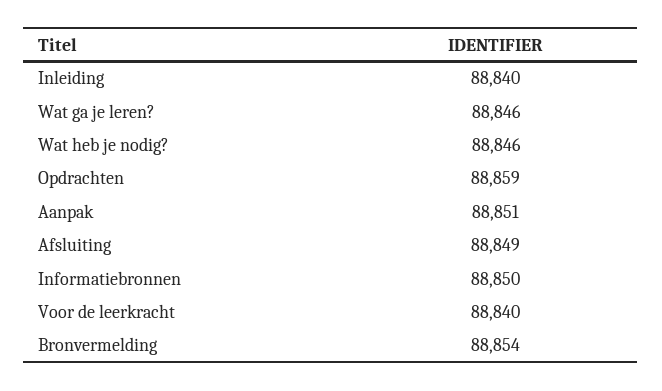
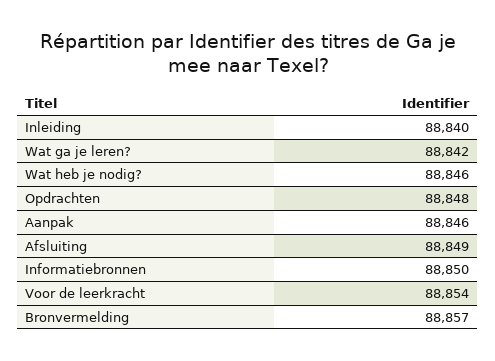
Wat ga je leren?: 88846 -> 88842
Opdrachten: 88859 -> 88848
Aanpak: 88851 -> 88846
Voor de leerkracht: 88840 -> 88854
Bronvermelding: 88854 -> 88857

